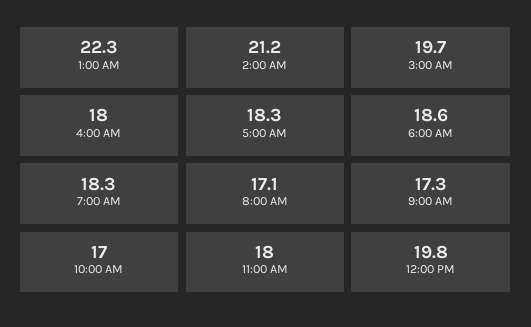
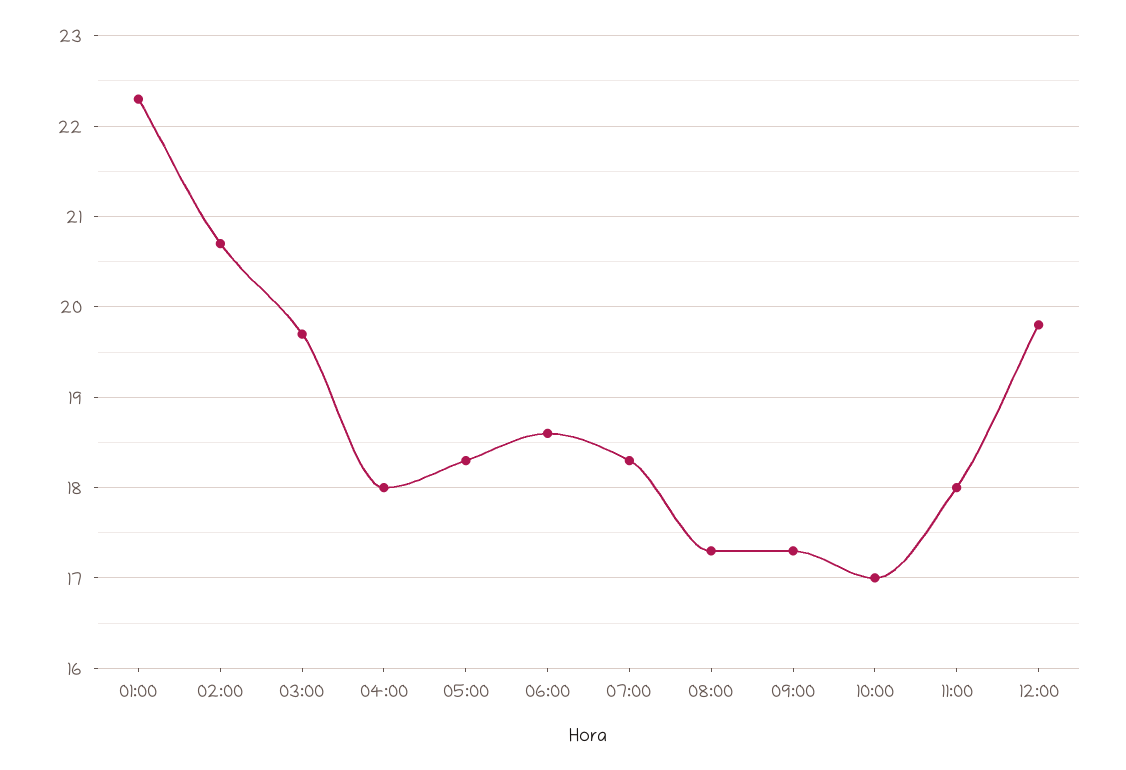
2:00 AM: 21.2 -> 20.7
8:00 AM: 17.1 -> 17.3

